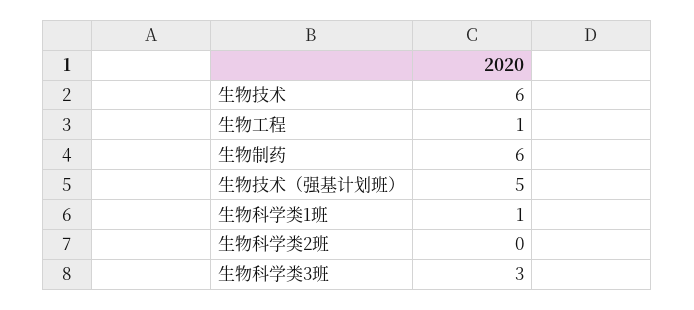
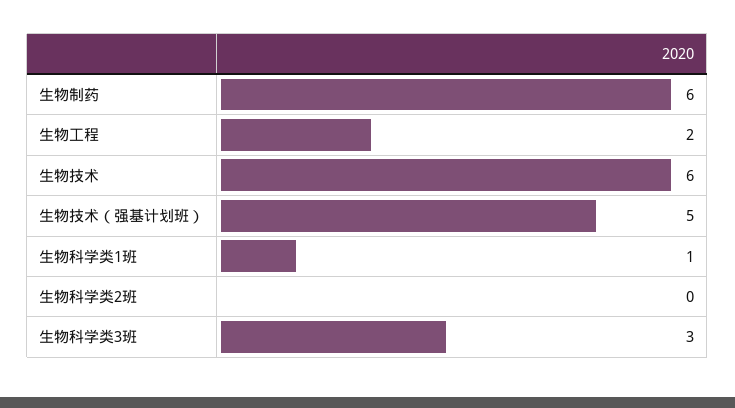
生物工程: 1 -> 2

